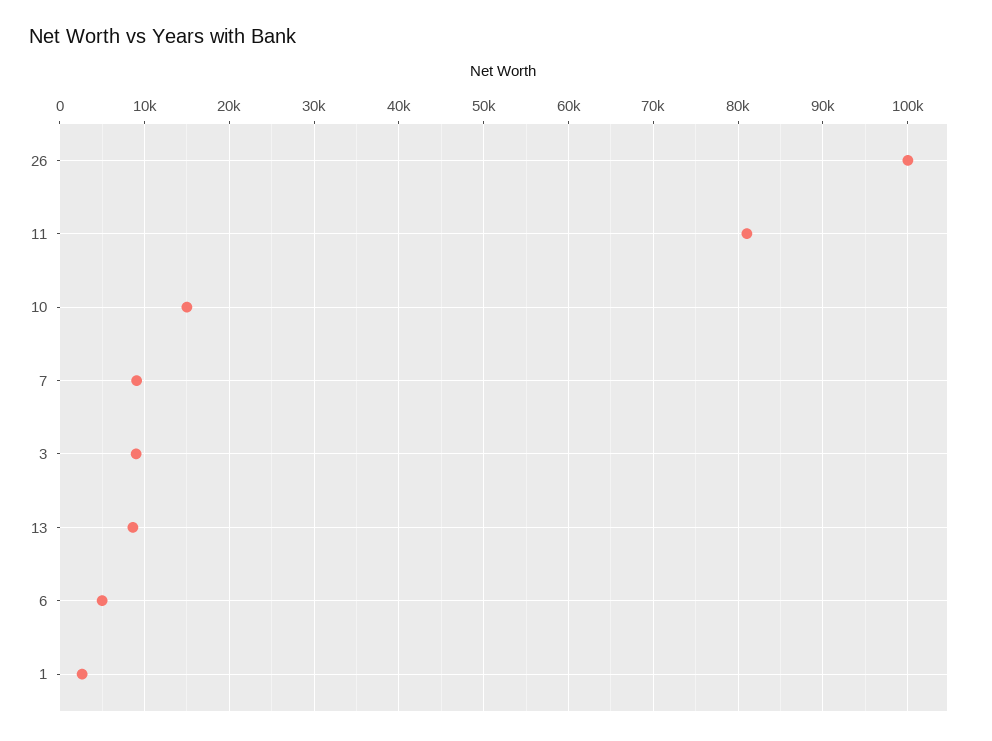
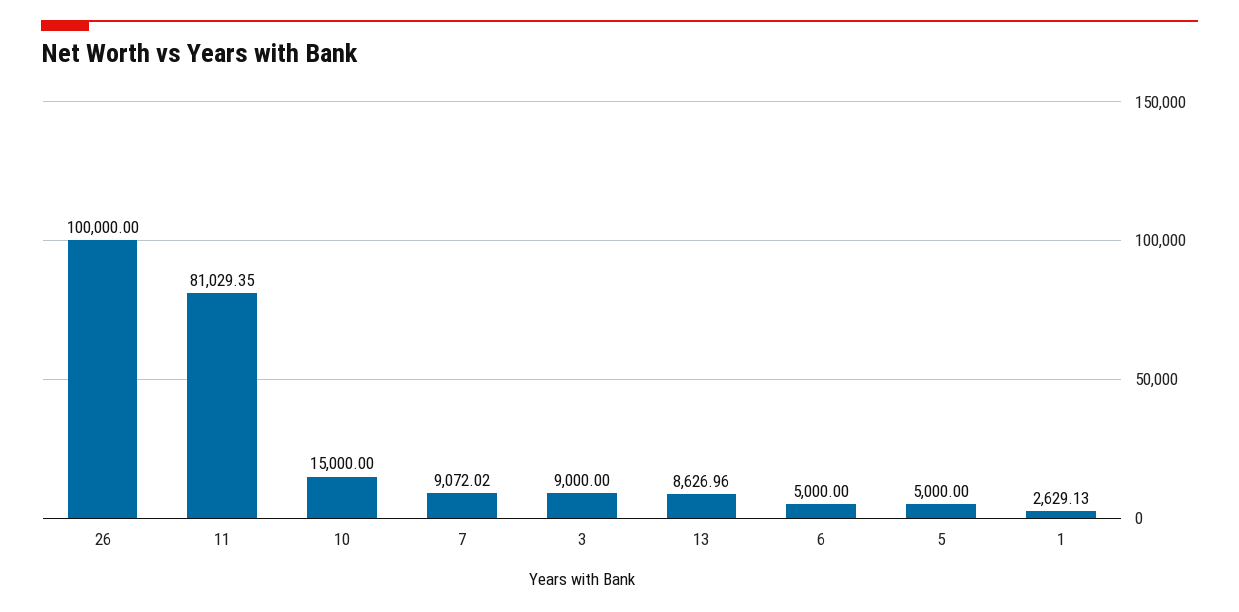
5: none -> 5000

